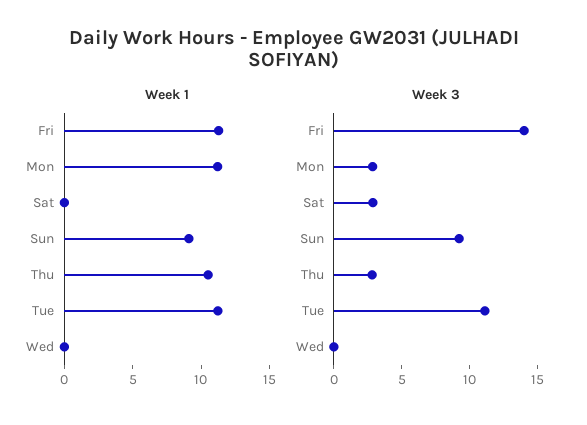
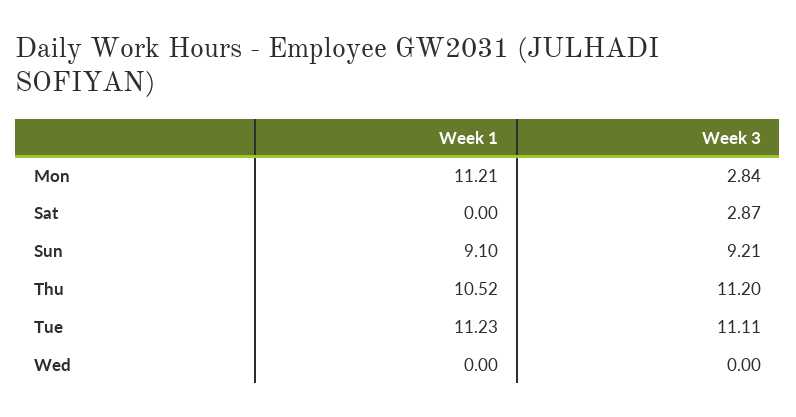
Week 1, Fri: 11 -> none
Week 3, Fri: 14 -> none
Week 3, Thu: 3 -> 11.2

